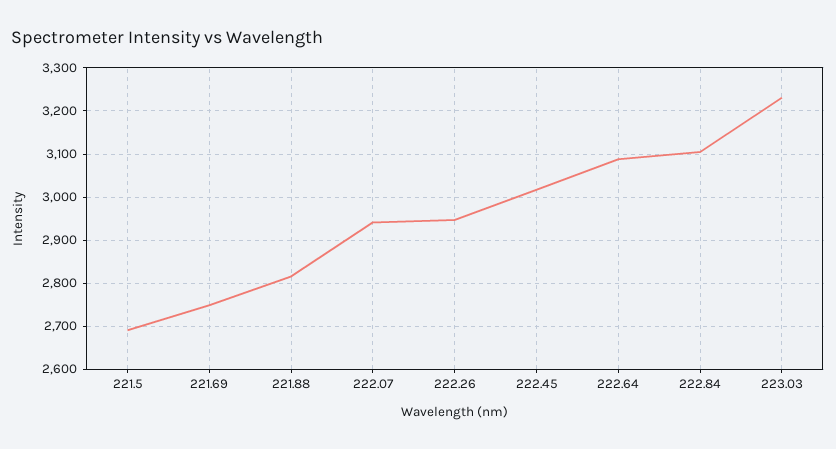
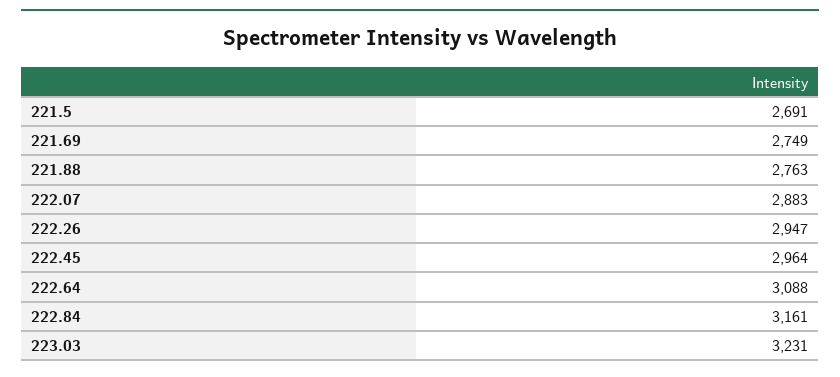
221.88: 2820 -> 2763
222.07: 2940 -> 2883
222.45: 3020 -> 2964
222.84: 3100 -> 3161

